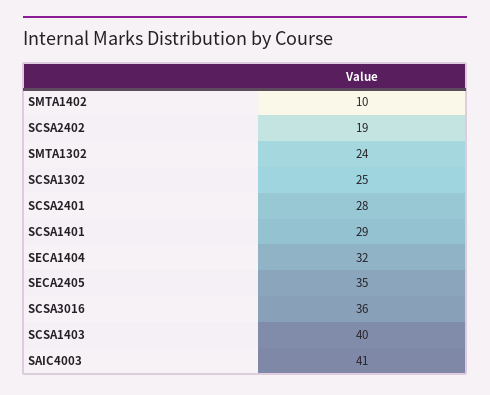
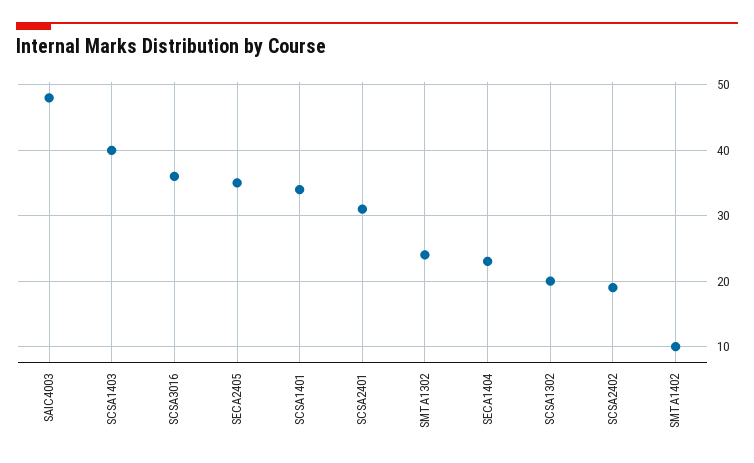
SCSA1302: 25 -> 20
SCSA2401: 28 -> 31
SCSA1401: 29 -> 34
SECA1404: 32 -> 23
SAIC4003: 41 -> 48

